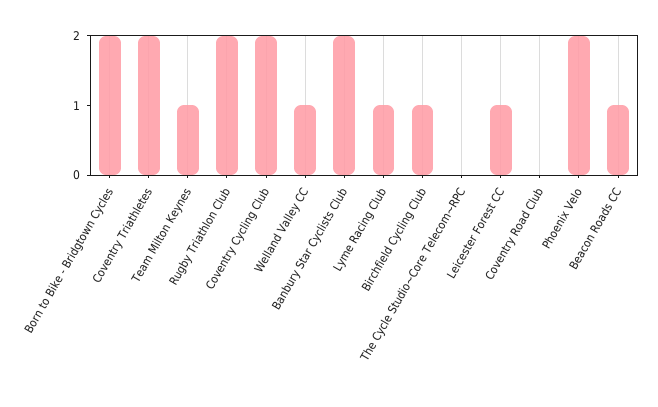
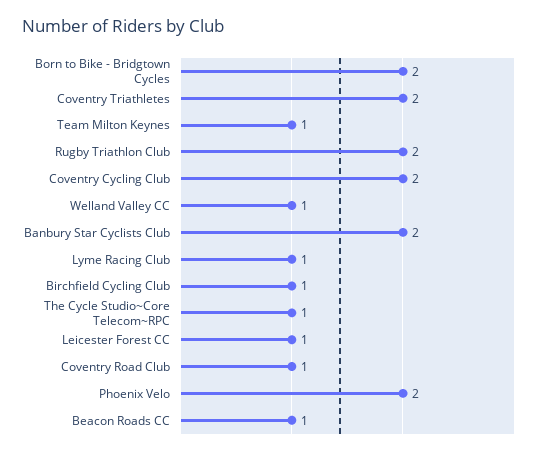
The Cycle Studio~Core Telecom~RPC: 0 -> 1
Coventry Road Club: 0 -> 1

